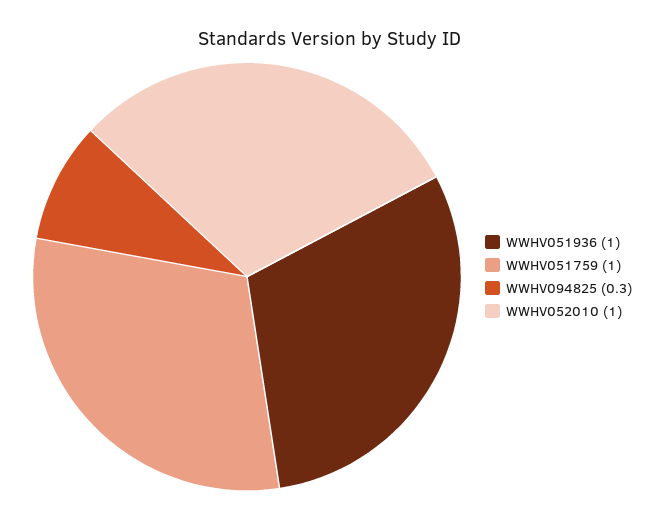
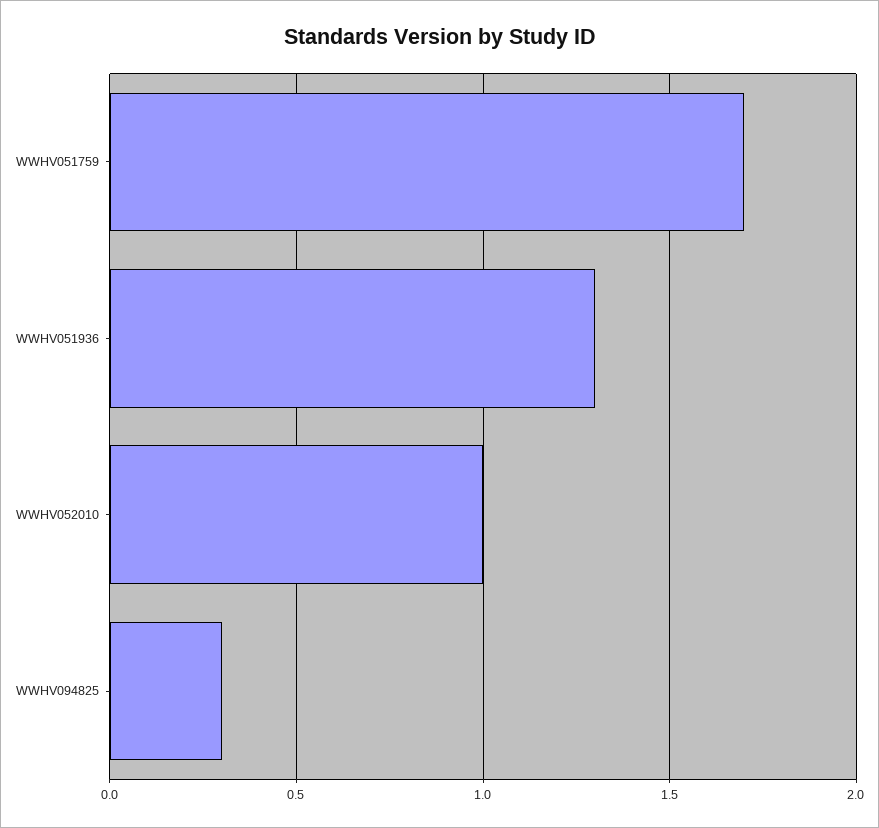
WWHV051936: 1 -> 1.3
WWHV051759: 1 -> 1.7

